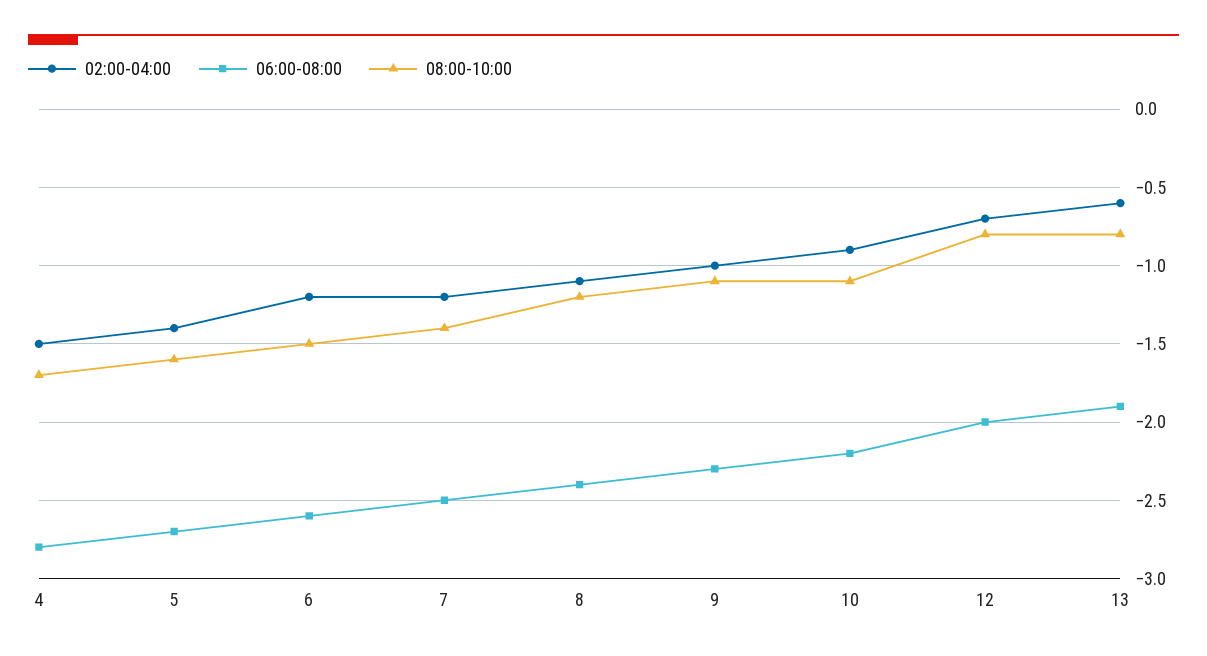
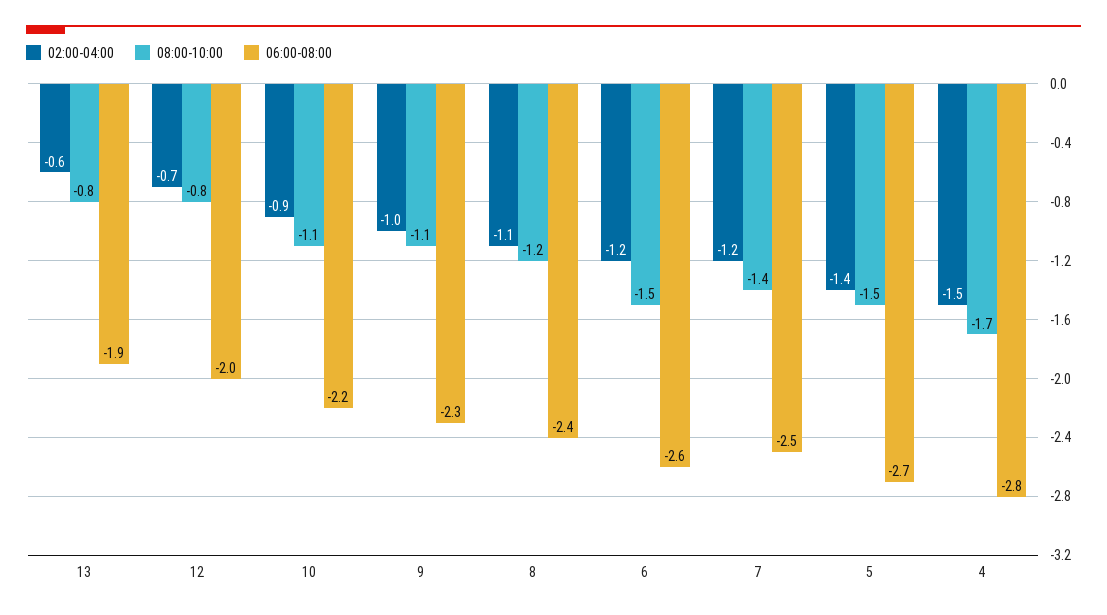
08:00-10:00, 5: -1.6 -> -1.5

